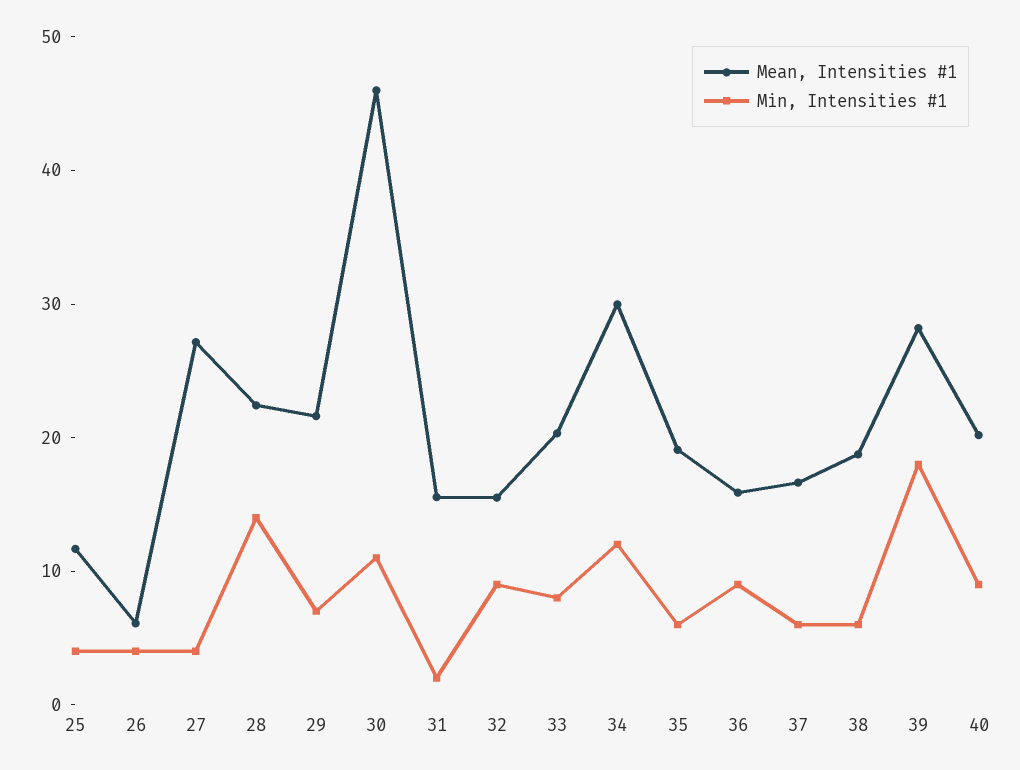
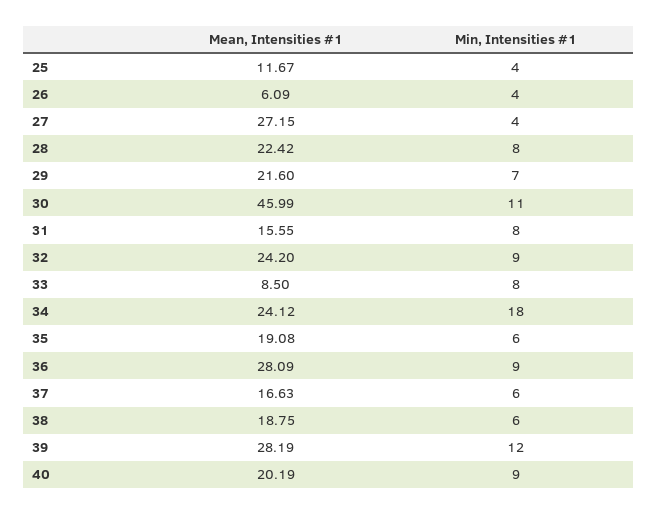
Min, Intensities #1, 28: 14 -> 8
Min, Intensities #1, 31: 2 -> 8
Mean, Intensities #1, 32: 16 -> 24.2
Mean, Intensities #1, 33: 20 -> 8.5
Mean, Intensities #1, 34: 30 -> 24.12
Min, Intensities #1, 34: 12 -> 18
Mean, Intensities #1, 36: 16 -> 28.09
Min, Intensities #1, 39: 18 -> 12

